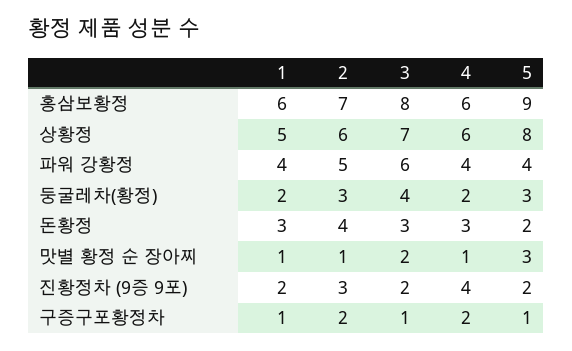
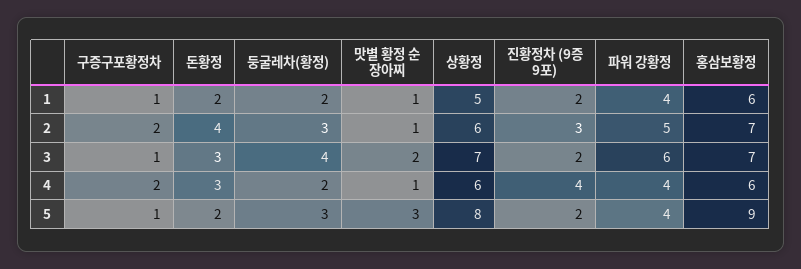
3, 홍삼보황정: 8 -> 7
1, 돈황정: 3 -> 2

